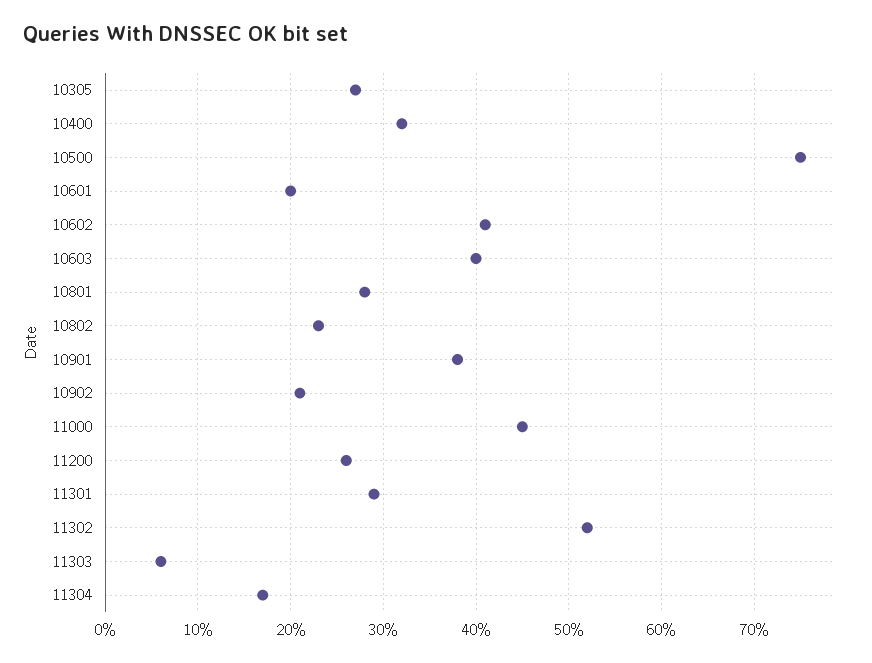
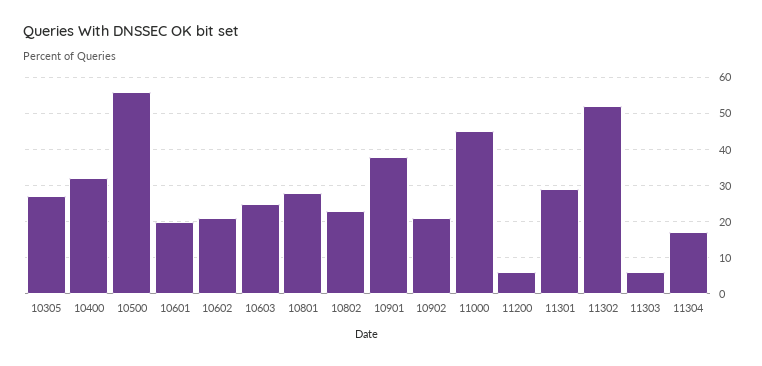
10500: 75 -> 55
10602: 41 -> 20
10603: 40 -> 25
11200: 26 -> 5

